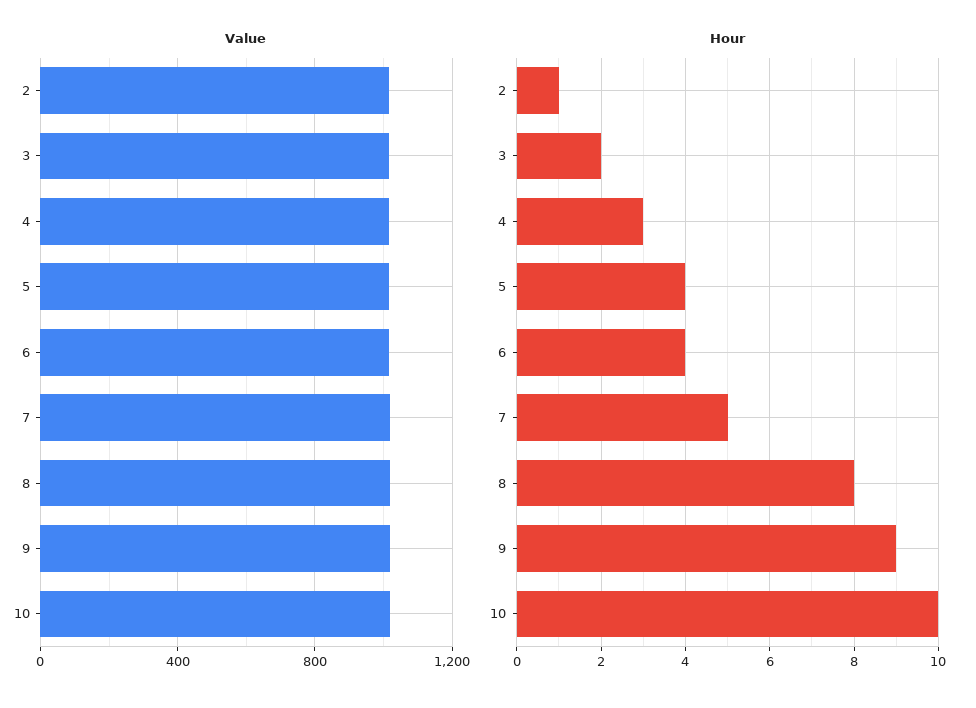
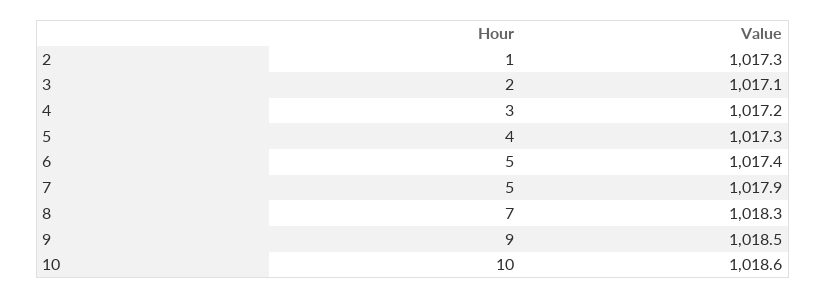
Hour, 6: 4 -> 5
Hour, 8: 8 -> 7

